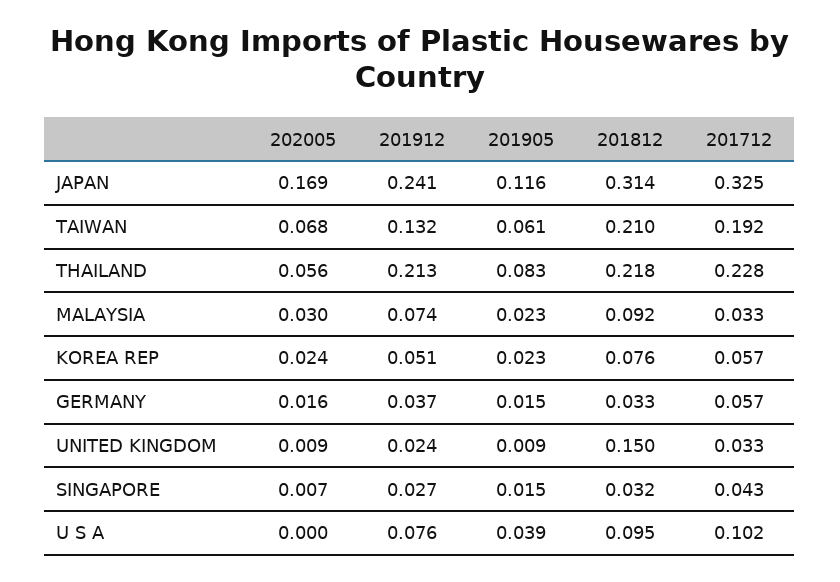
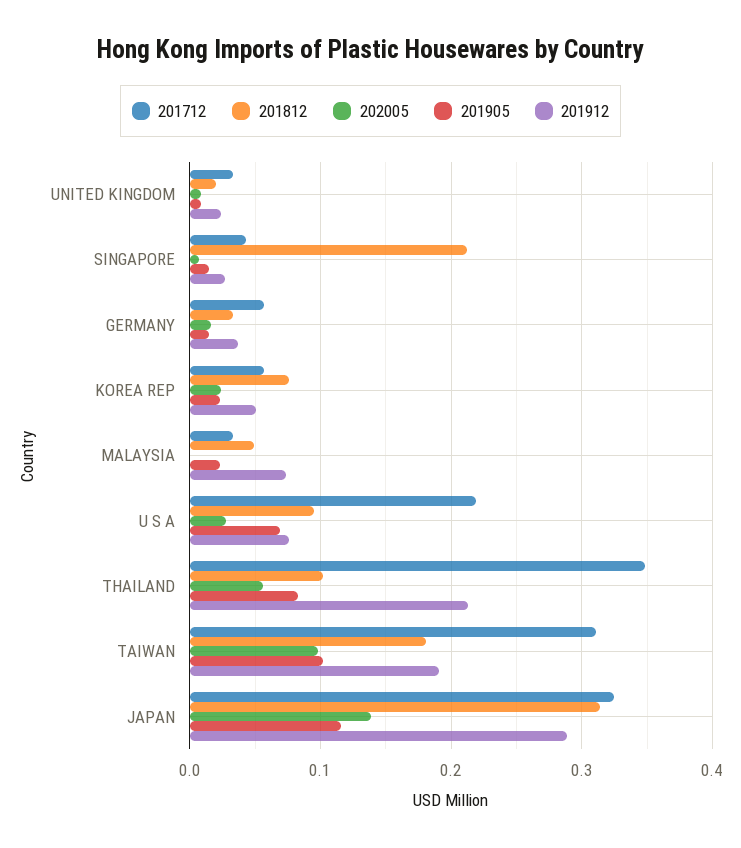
202005, JAPAN: 0.169 -> 0.14
201912, JAPAN: 0.241 -> 0.29
202005, TAIWAN: 0.068 -> 0.1
201912, TAIWAN: 0.132 -> 0.19
201905, TAIWAN: 0.061 -> 0.1
201812, TAIWAN: 0.21 -> 0.18
201712, TAIWAN: 0.192 -> 0.31
201812, THAILAND: 0.218 -> 0.1
201712, THAILAND: 0.228 -> 0.35
202005, MALAYSIA: 0.03 -> 0
201812, MALAYSIA: 0.092 -> 0.05
201812, UNITED KINGDOM: 0.15 -> 0.02
201812, SINGAPORE: 0.032 -> 0.21
202005, U S A: 0 -> 0.03
201905, U S A: 0.039 -> 0.07
201712, U S A: 0.102 -> 0.22

